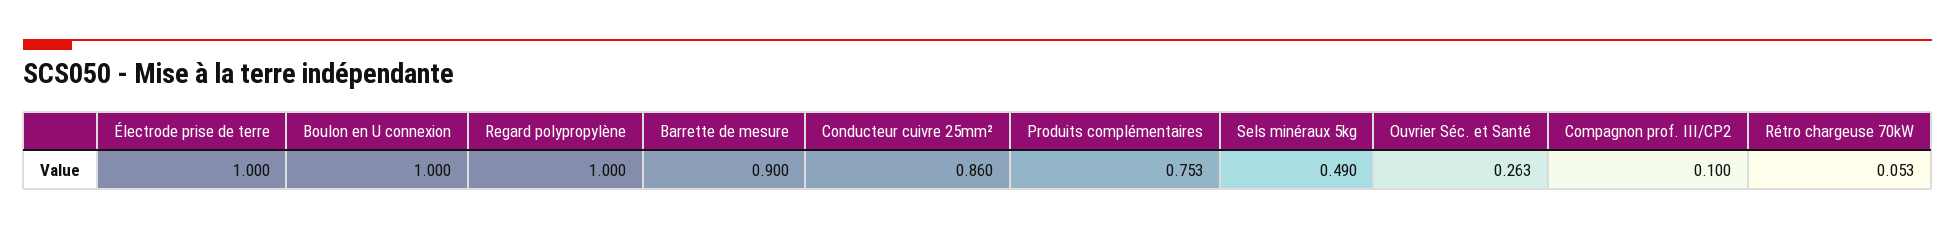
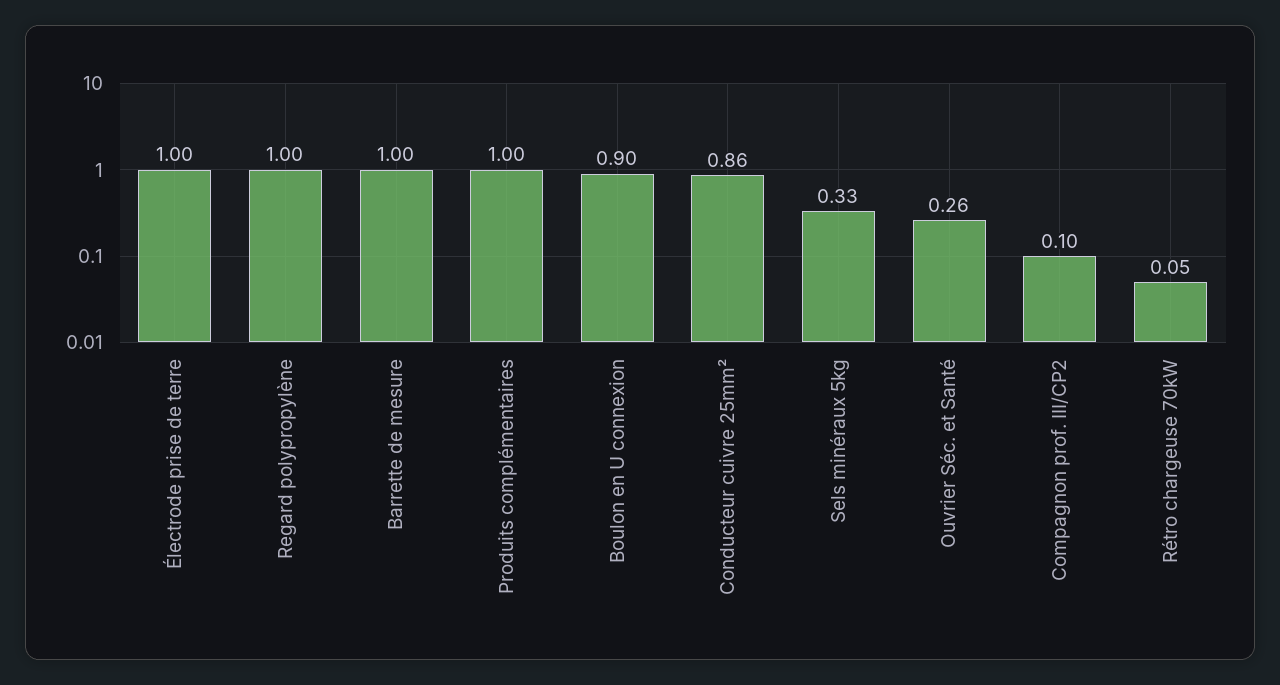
Boulon en U connexion: 1 -> 0.9
Barrette de mesure: 0.9 -> 1
Produits complémentaires: 0.753 -> 1
Sels minéraux 5kg: 0.49 -> 0.33

